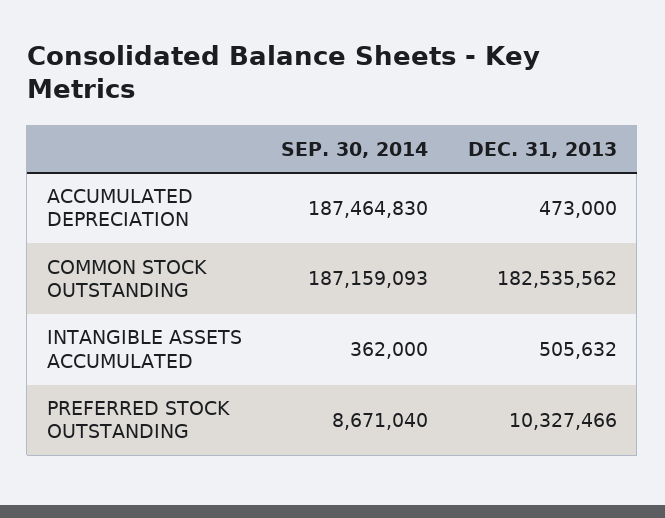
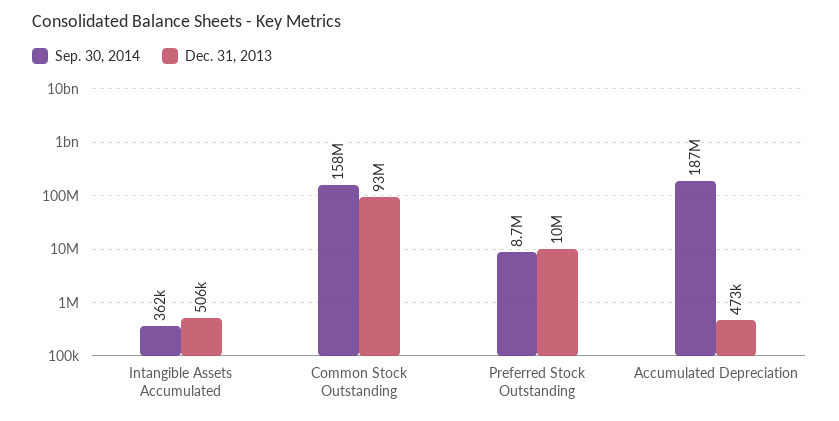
SEP. 30, 2014, COMMON STOCK OUTSTANDING: 187159093 -> 158000000
DEC. 31, 2013, COMMON STOCK OUTSTANDING: 182535562 -> 93000000

